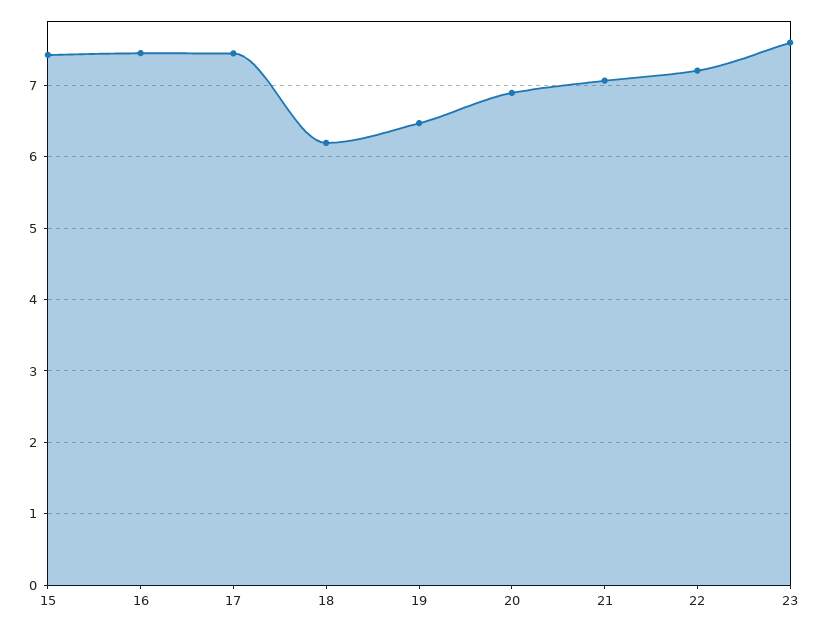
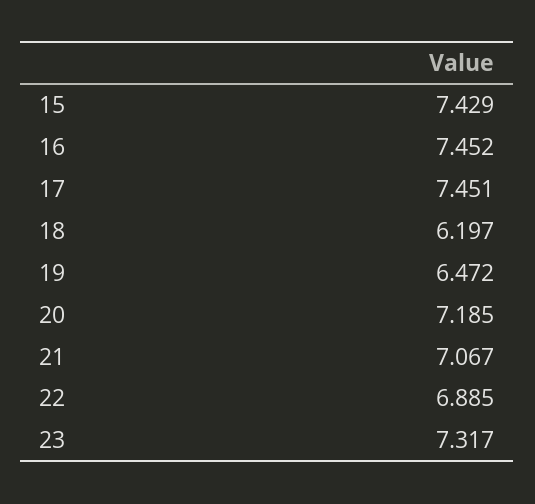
20: 6.9 -> 7.185
22: 7.2 -> 6.885
23: 7.6 -> 7.317

